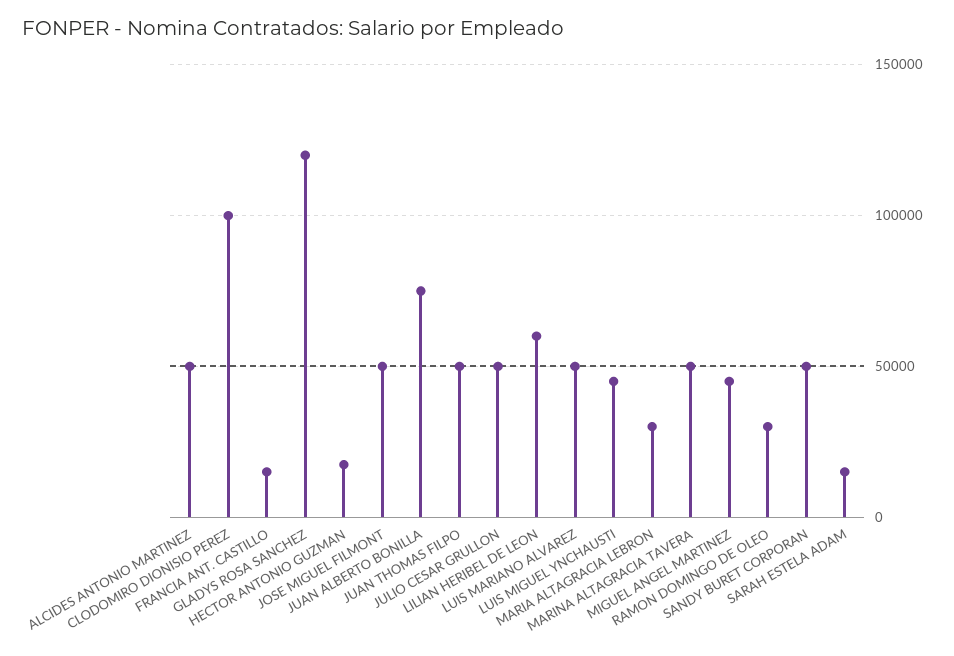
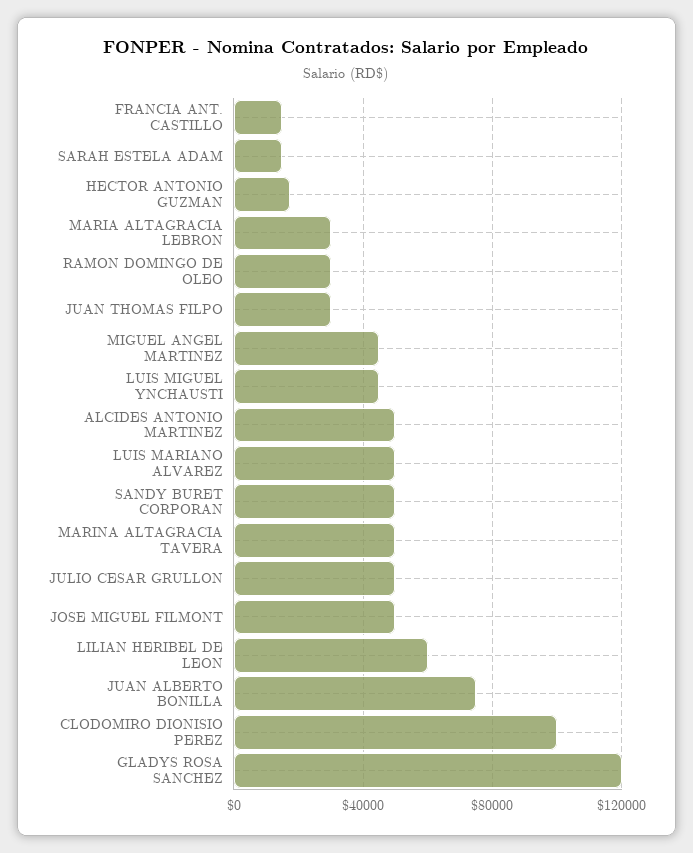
JUAN THOMAS FILPO: 50000 -> 30000

